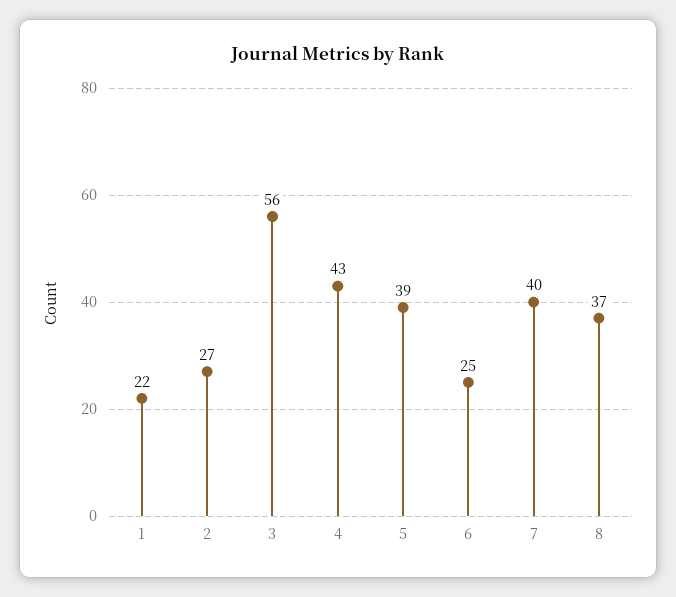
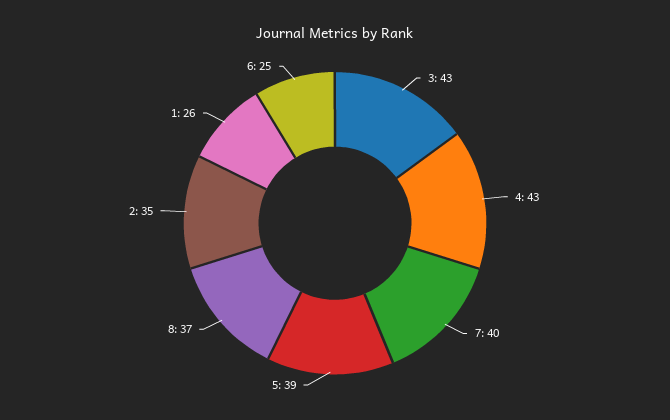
1: 22 -> 26
2: 27 -> 35
3: 56 -> 43

